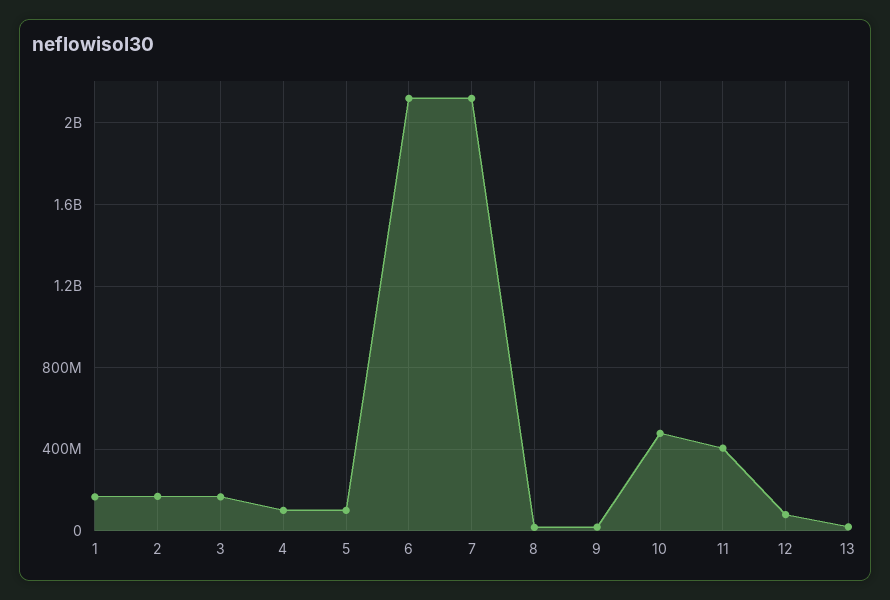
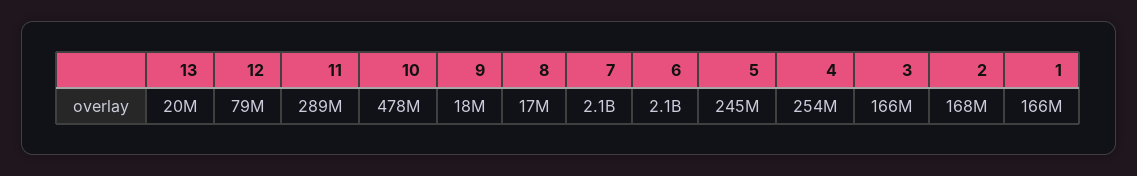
4: 100000000 -> 254000000
5: 100000000 -> 245000000
11: 400000000 -> 289000000

